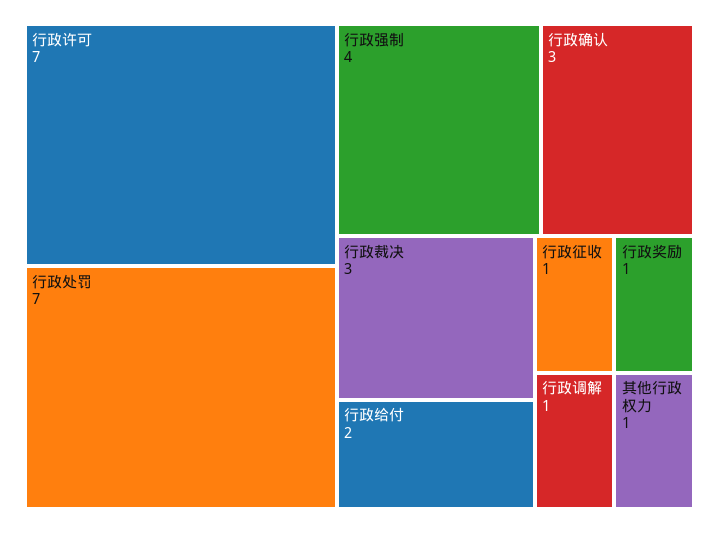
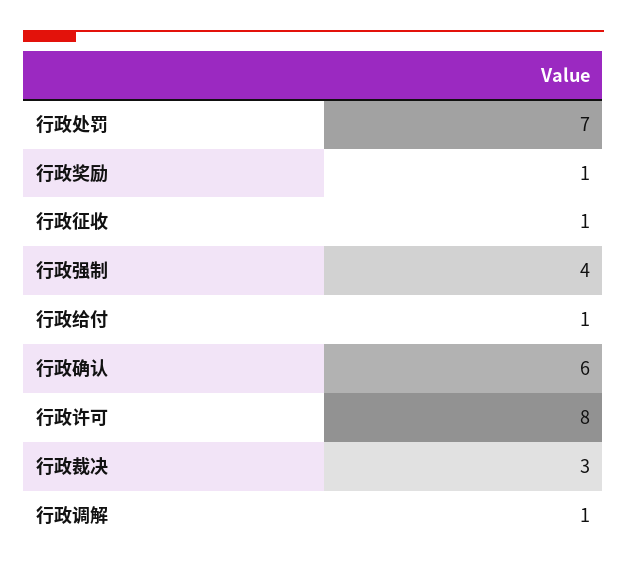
行政许可: 7 -> 8
行政确认: 3 -> 6
行政给付: 2 -> 1
其他行政权力: 1 -> none

